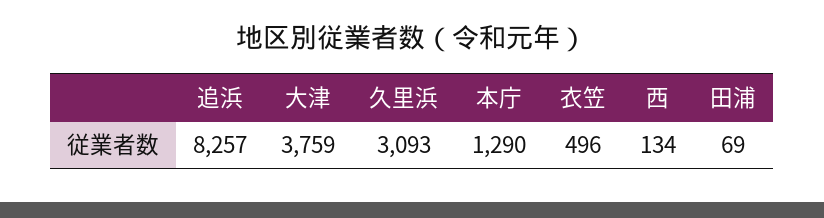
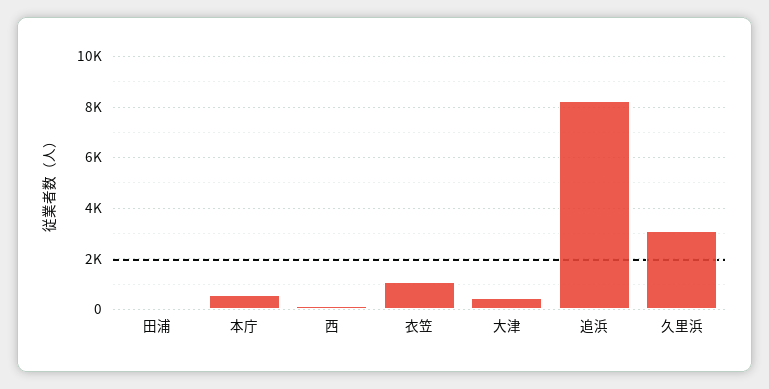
大津: 3759 -> 500
本庁: 1290 -> 500
衣笠: 496 -> 1000

